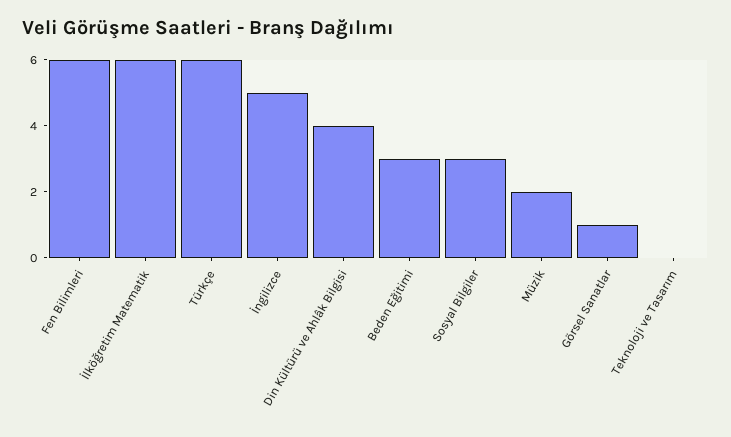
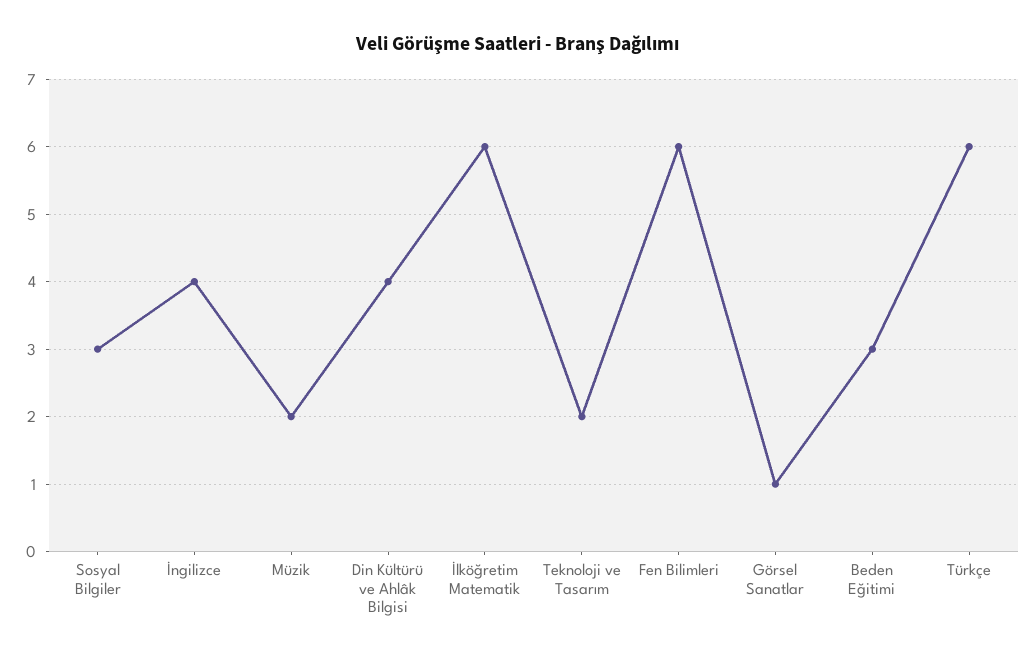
İngilizce: 5 -> 4
Teknoloji ve Tasarım: 0 -> 2

